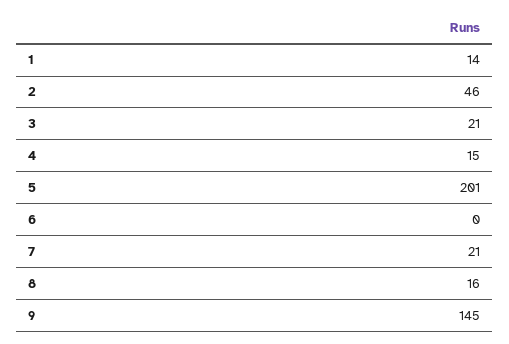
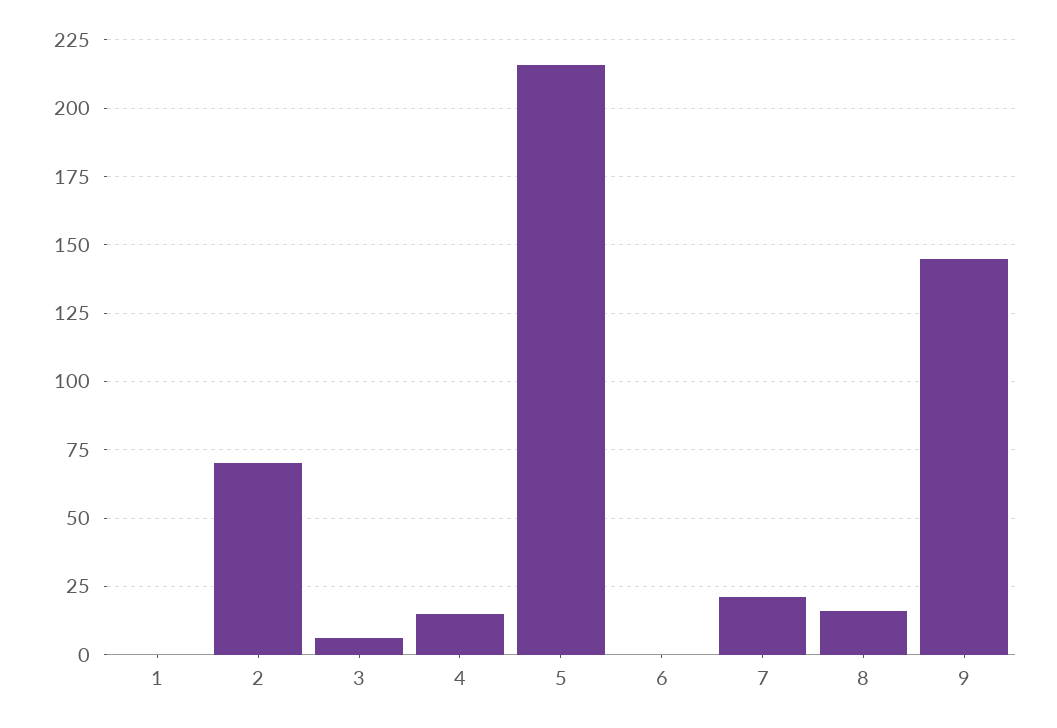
1: 14 -> 0
2: 46 -> 70
3: 21 -> 5
5: 201 -> 215

